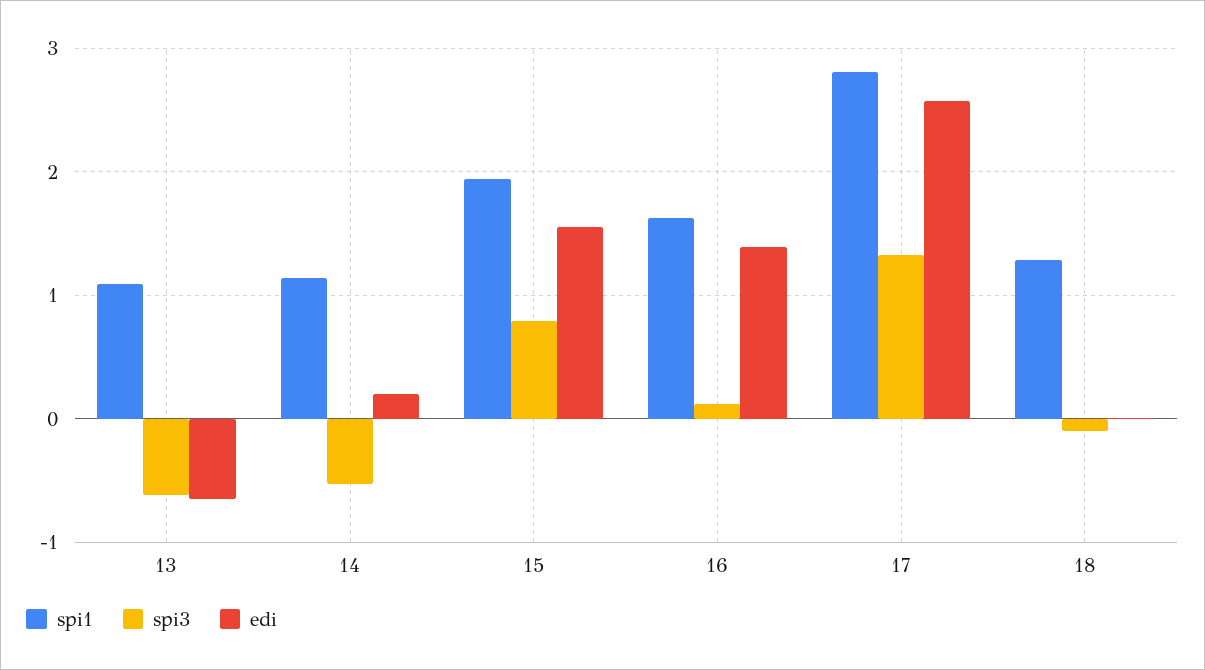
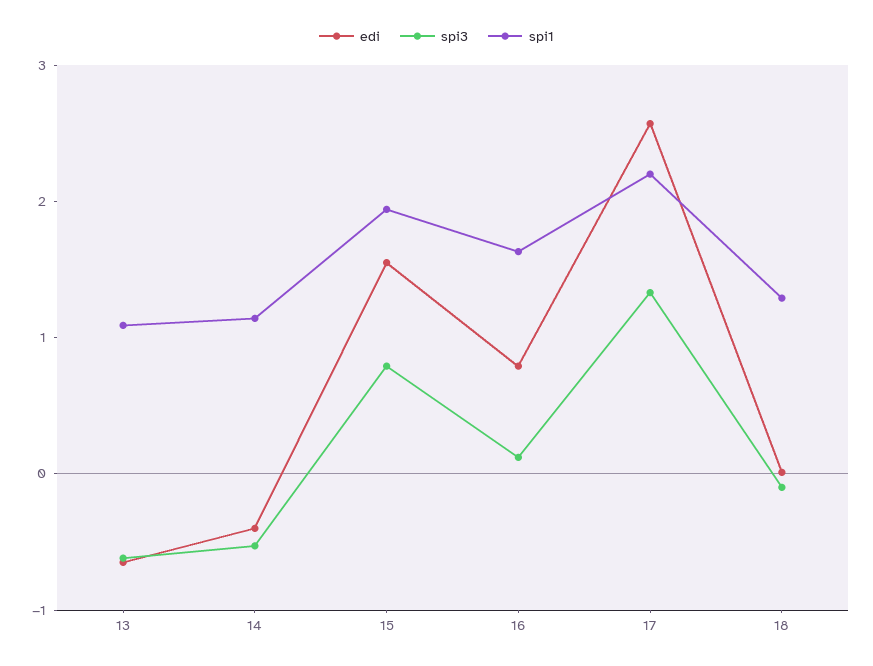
edi, 14: 0.2 -> -0.4
edi, 16: 1.4 -> 0.8
spi1, 17: 2.8 -> 2.2

